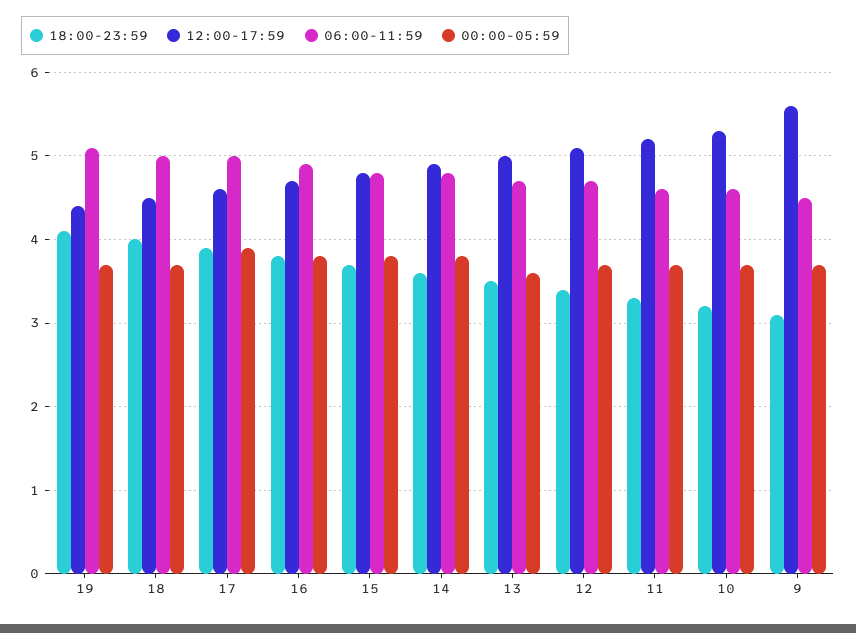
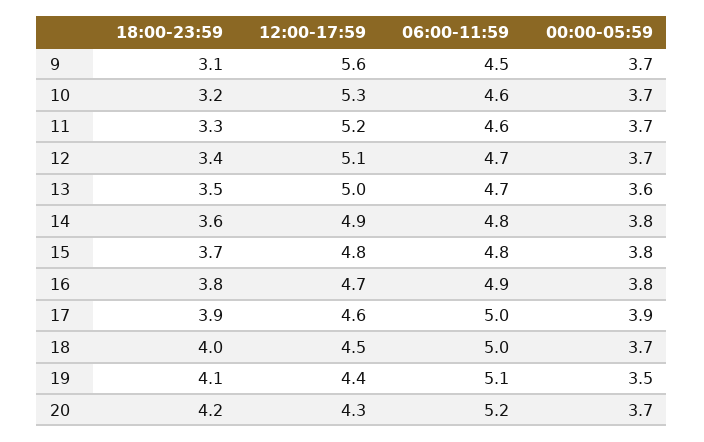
00:00-05:59, 19: 3.7 -> 3.5
18:00-23:59, 20: none -> 4.2
12:00-17:59, 20: none -> 4.3
06:00-11:59, 20: none -> 5.2
00:00-05:59, 20: none -> 3.7

